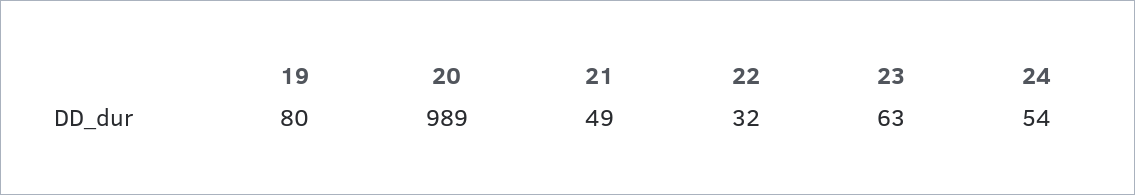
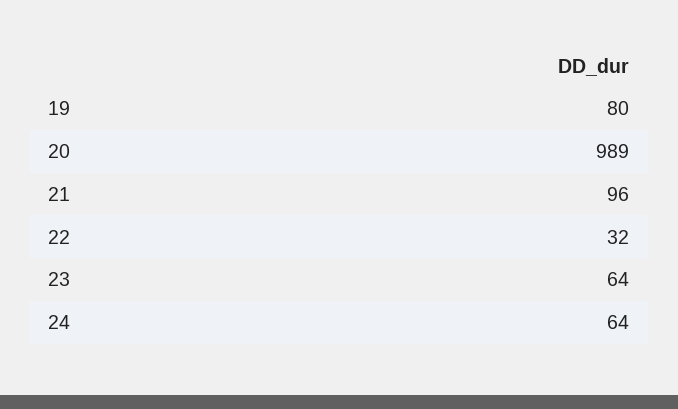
21: 49 -> 96
23: 63 -> 64
24: 54 -> 64

